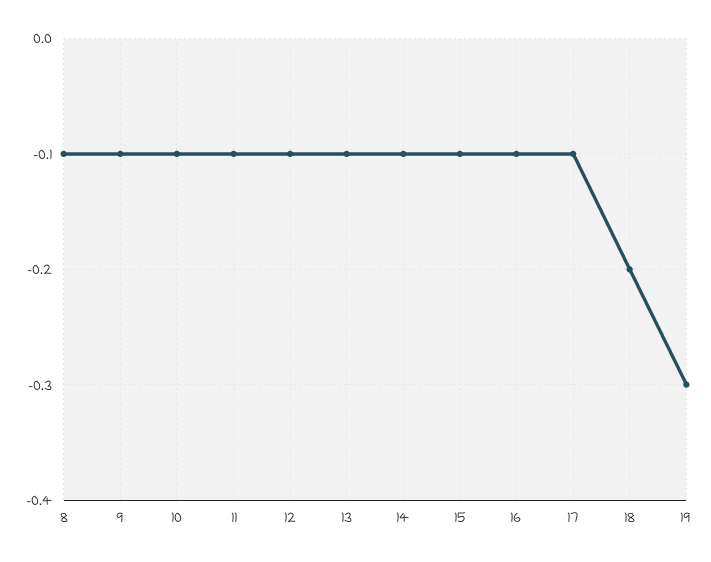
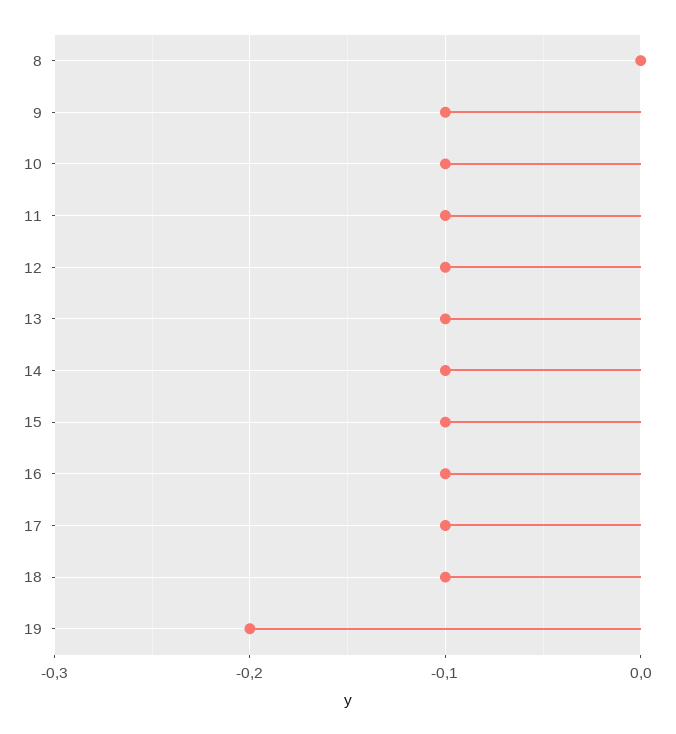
8: -0.1 -> 0
18: -0.2 -> -0.1
19: -0.3 -> -0.2

